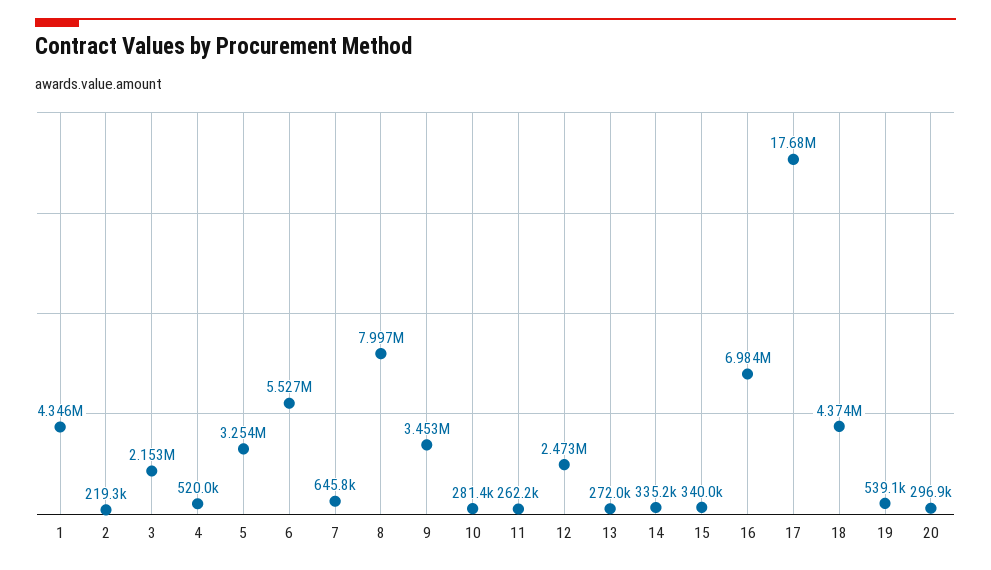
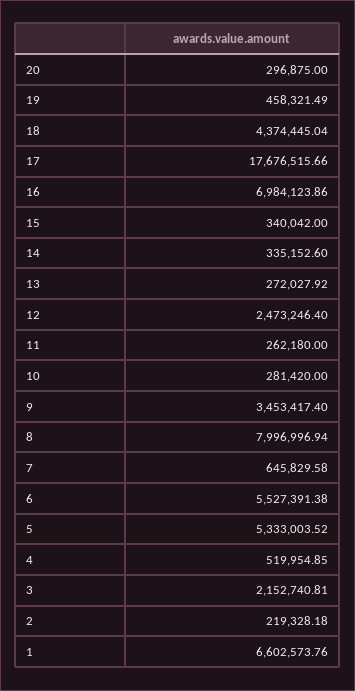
1: 4346000 -> 6602573.76
5: 3254000 -> 5333003.52
19: 539100 -> 458321.49

